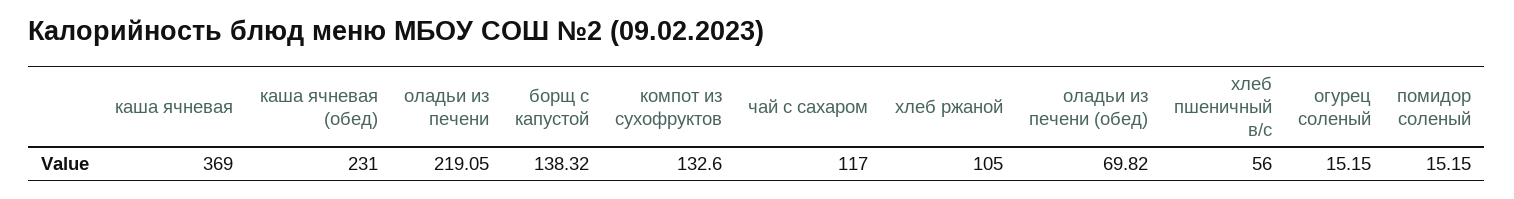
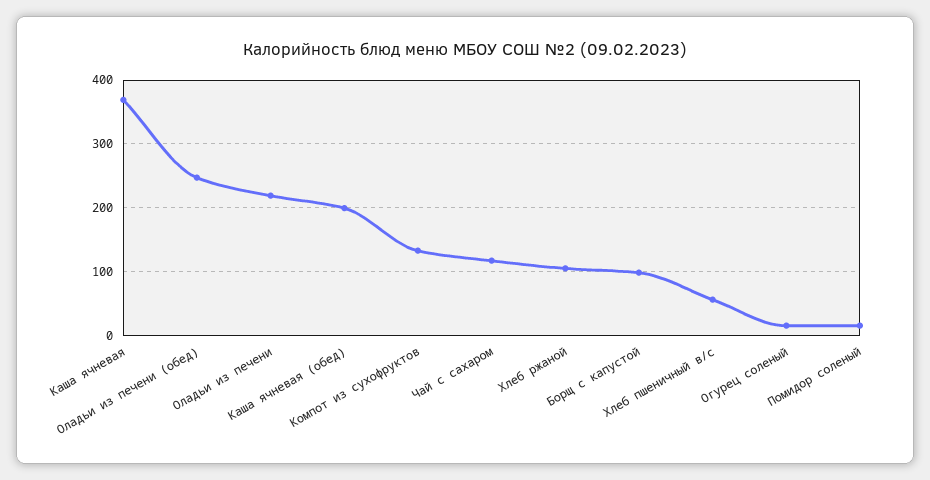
каша ячневая (обед): 231 -> 200
борщ с капустой: 138.32 -> 100
оладьи из печени (обед): 69.82 -> 250

